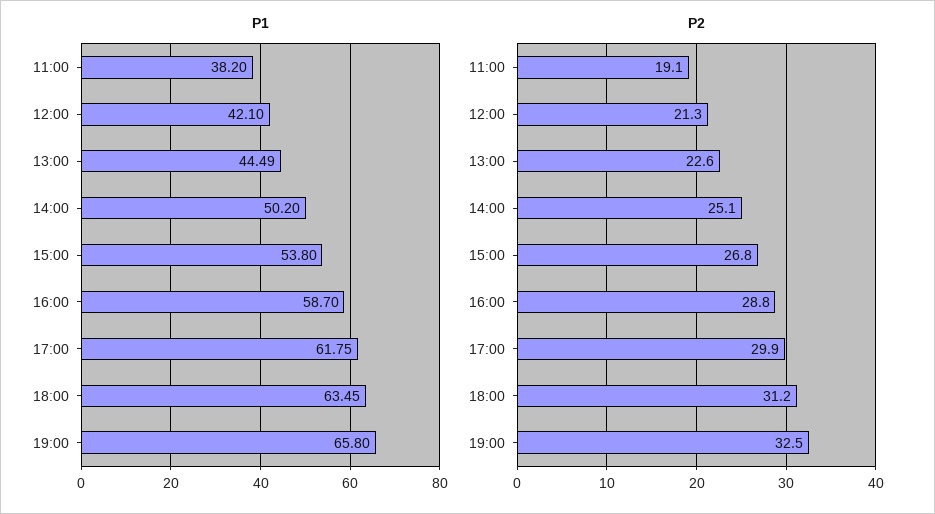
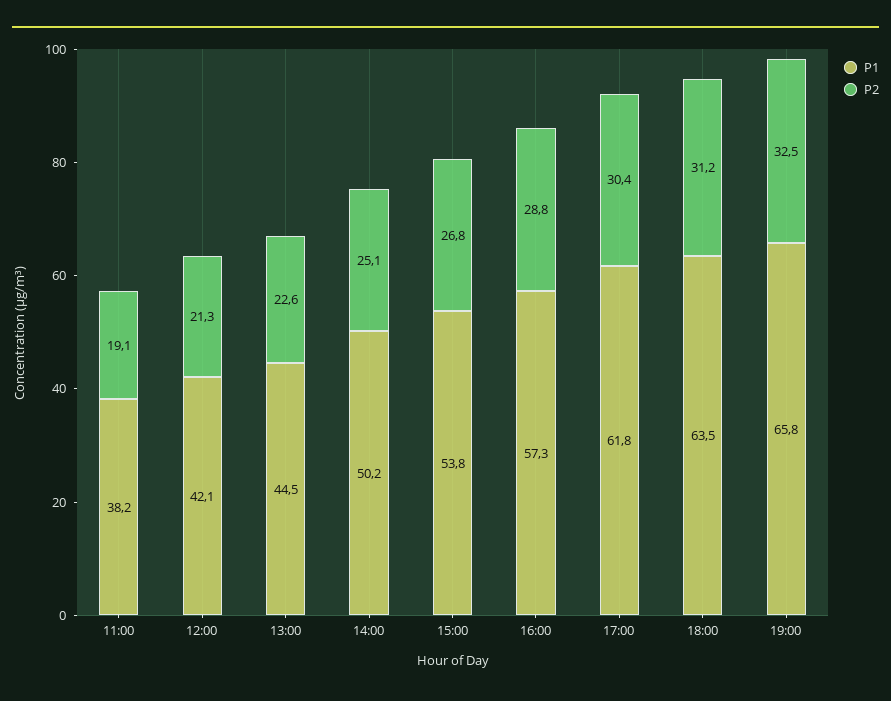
P1, 16:00: 58.7 -> 57.3
P2, 17:00: 29.9 -> 30.4

